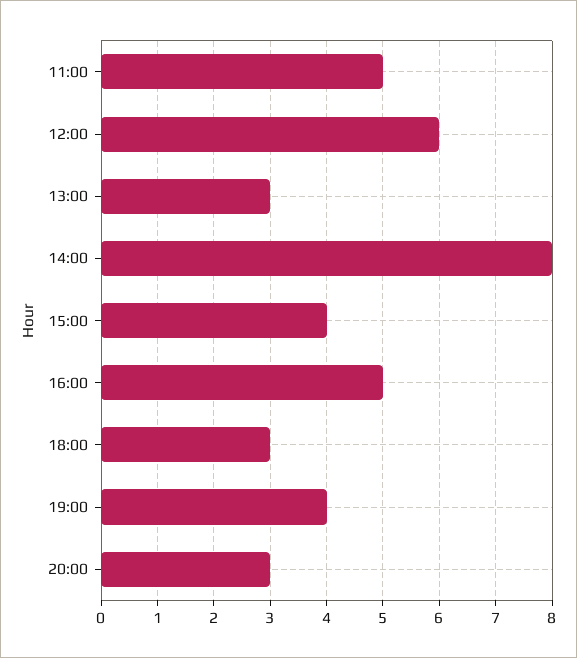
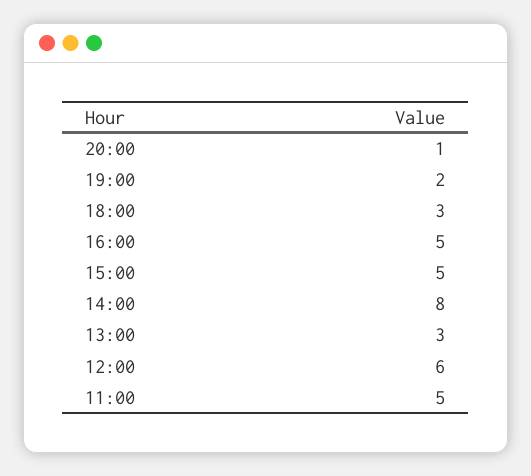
15:00: 4 -> 5
19:00: 4 -> 2
20:00: 3 -> 1

